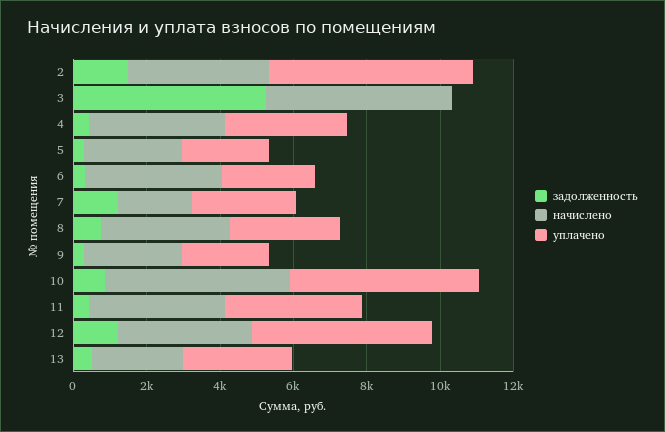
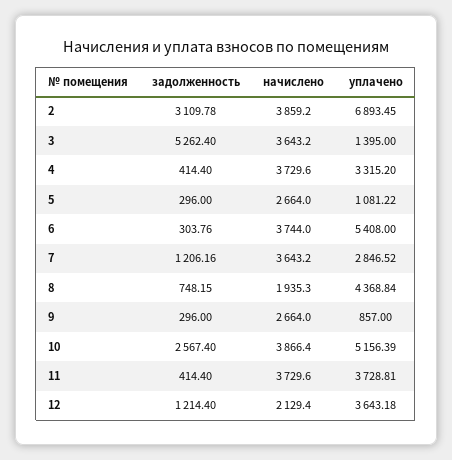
задолженность, 2: 1500 -> 3109.78
уплачено, 2: 5500 -> 6893.45
начислено, 3: 5000 -> 3643.2
уплачено, 3: 0 -> 1395
уплачено, 5: 2500 -> 1081.22
уплачено, 6: 2500 -> 5408
начислено, 7: 2000 -> 3643.2
начислено, 8: 3500 -> 1935.3
уплачено, 8: 3000 -> 4368.84
уплачено, 9: 2500 -> 857
задолженность, 10: 1000 -> 2567.4
начислено, 10: 5000 -> 3866.4
начислено, 12: 3500 -> 2129.4
уплачено, 12: 5000 -> 3643.18
задолженность, 13: 500 -> none
начислено, 13: 2500 -> none
уплачено, 13: 3000 -> none

